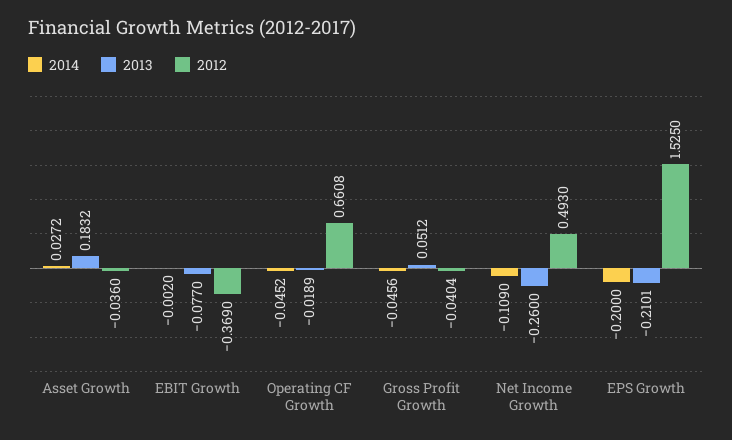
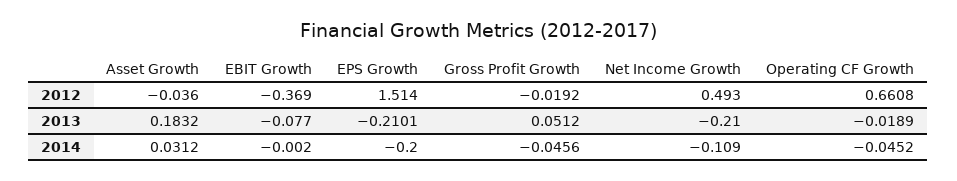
2014, Asset Growth: 0.0272 -> 0.0312
2012, Gross Profit Growth: -0.0404 -> -0.0192
2013, Net Income Growth: -0.26 -> -0.21
2012, EPS Growth: 1.525 -> 1.514

